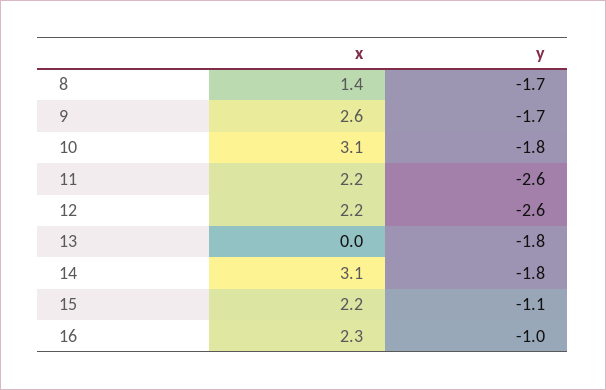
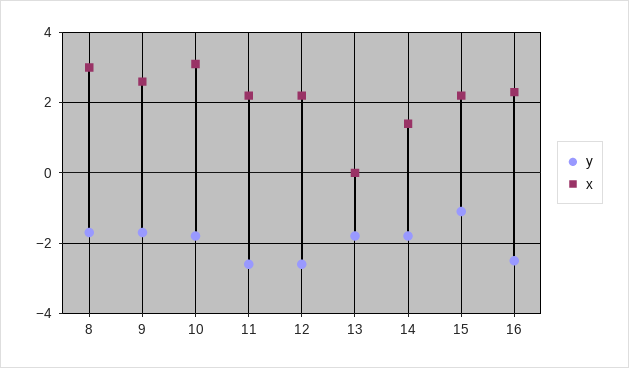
x, 8: 1.4 -> 3
x, 14: 3.1 -> 1.5
y, 16: -1 -> -2.5

